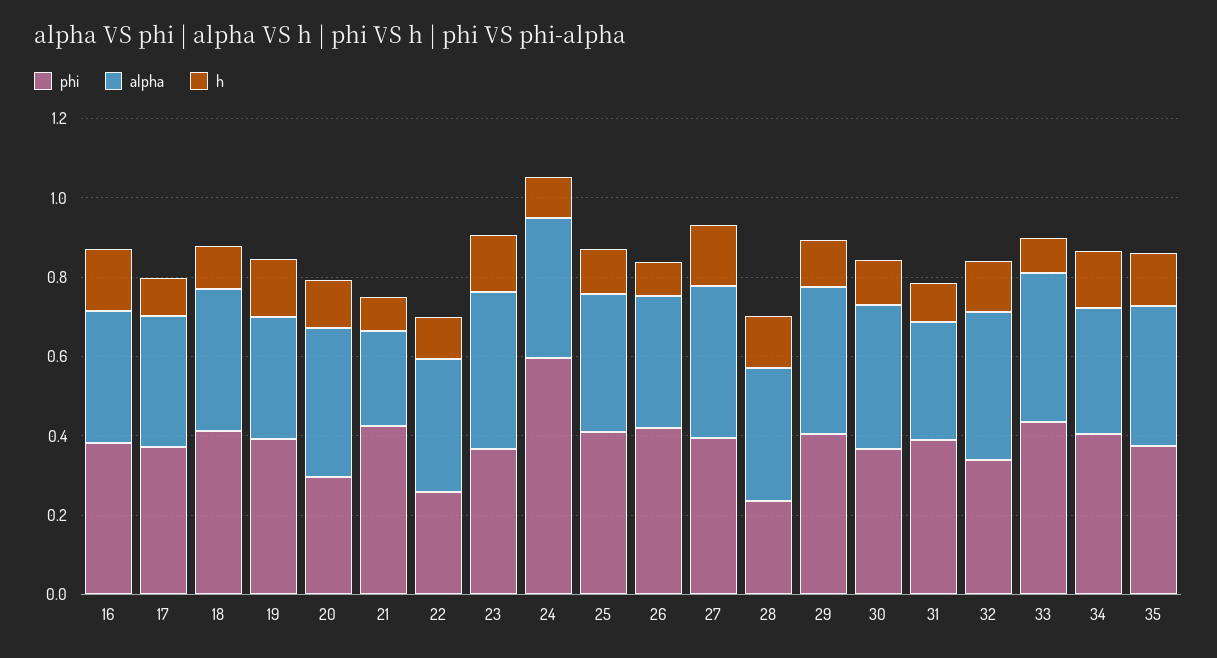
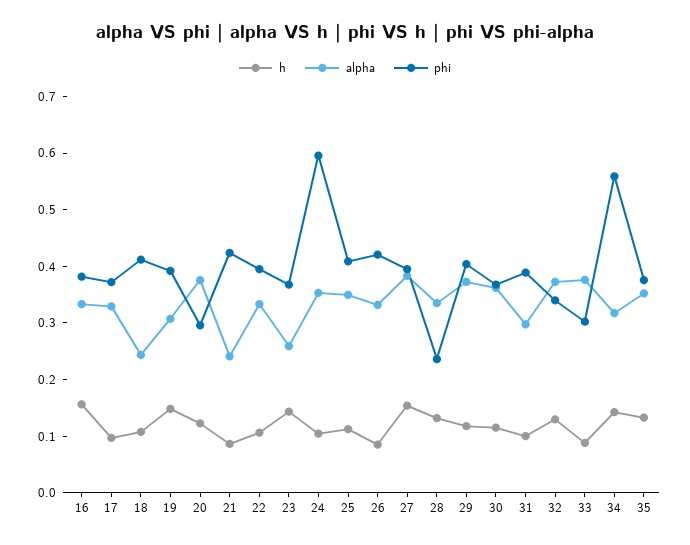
alpha, 18: 0.35 -> 0.24
phi, 22: 0.25 -> 0.4
alpha, 23: 0.4 -> 0.26
phi, 33: 0.45 -> 0.3
phi, 34: 0.4 -> 0.56

